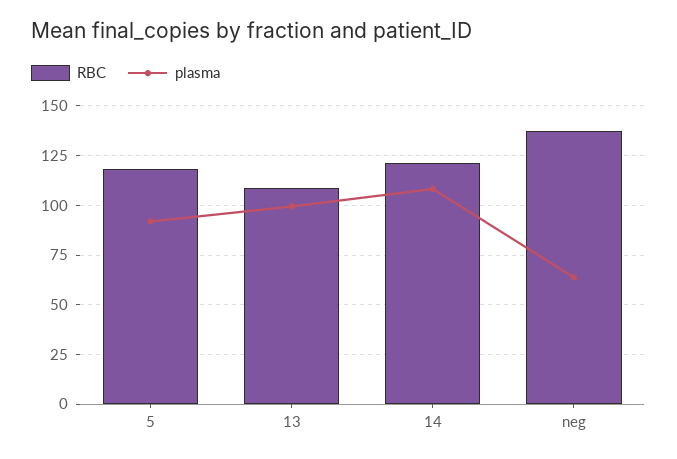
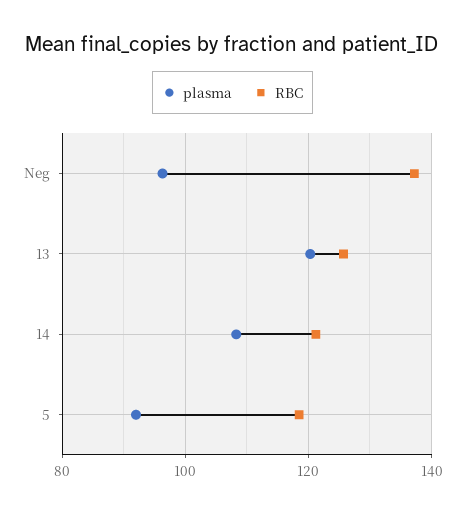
RBC, 13: 110 -> 126
plasma, 13: 100 -> 120
plasma, neg: 65 -> 96

